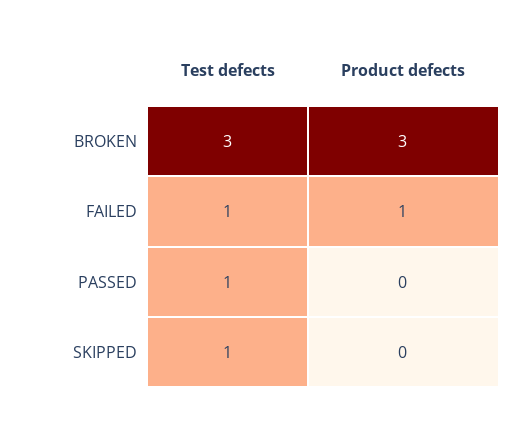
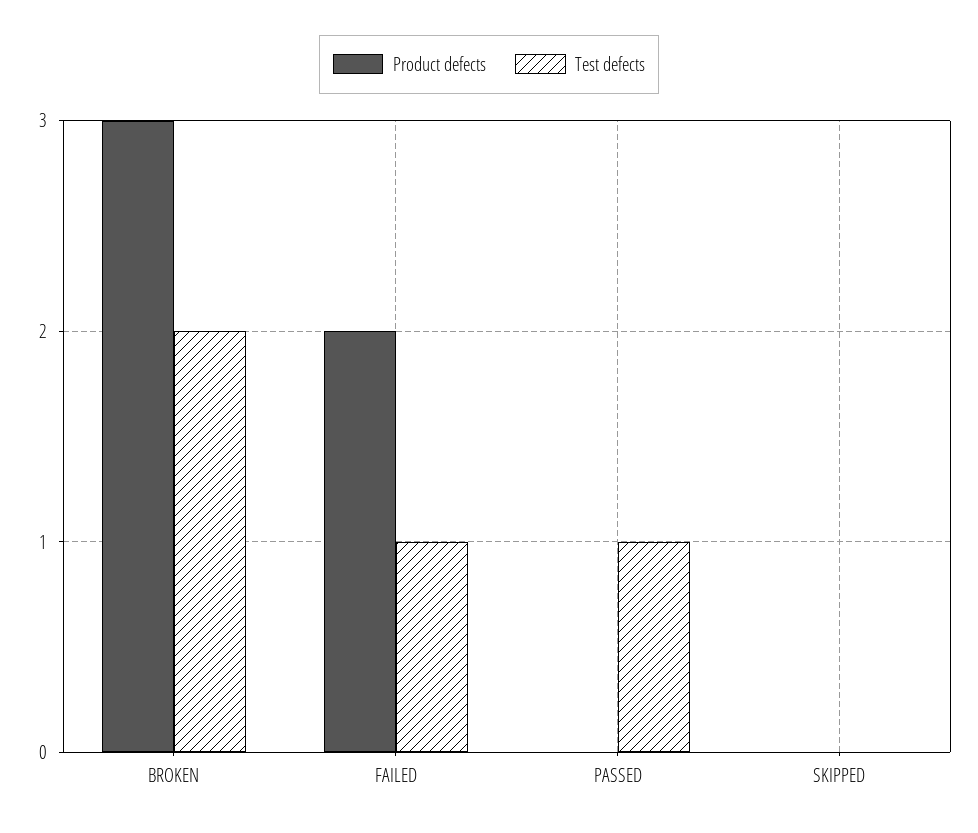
Test defects, BROKEN: 3 -> 2
Product defects, FAILED: 1 -> 2
Test defects, SKIPPED: 1 -> 0

